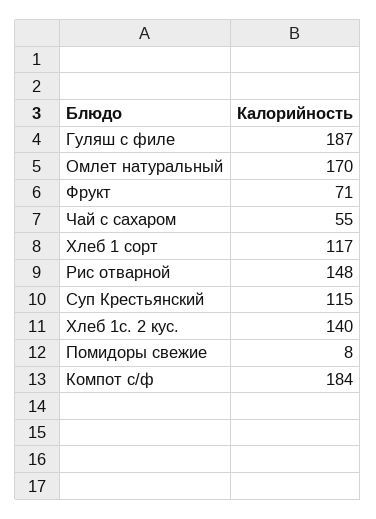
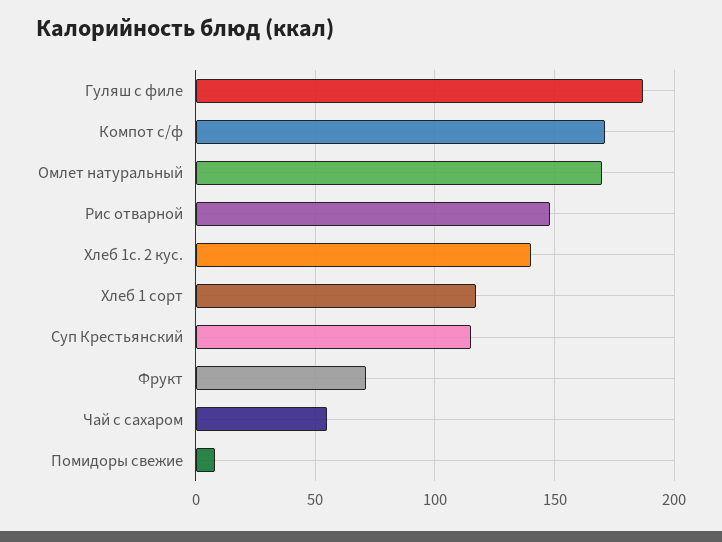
Компот с/ф: 184 -> 170

